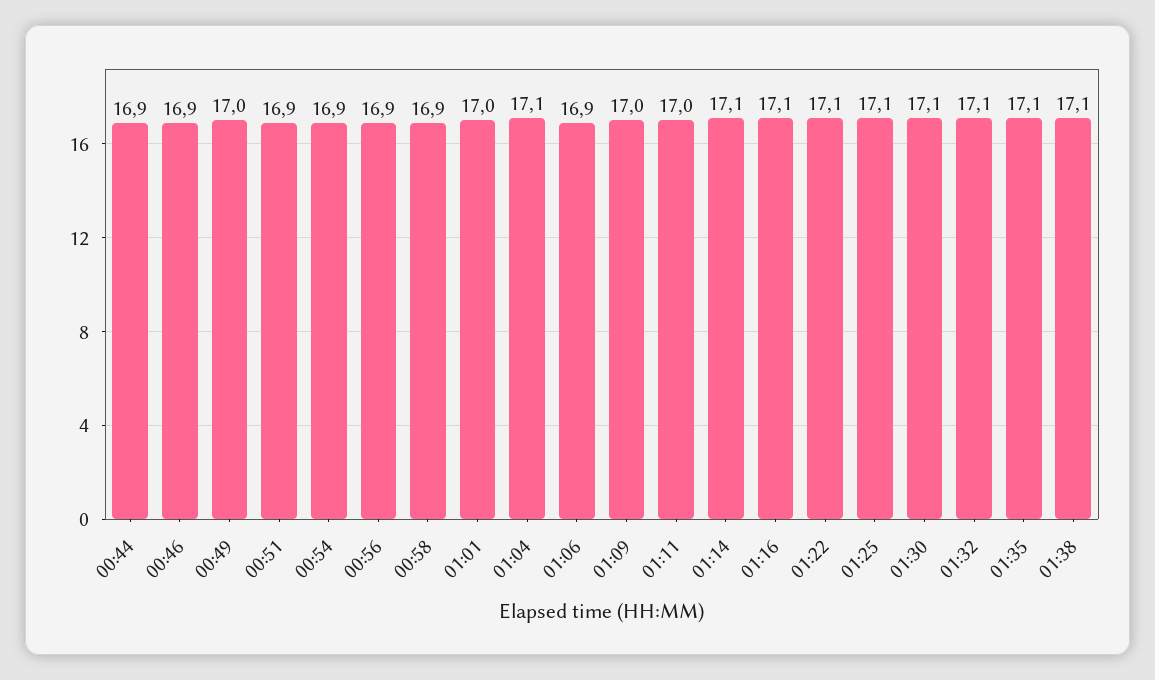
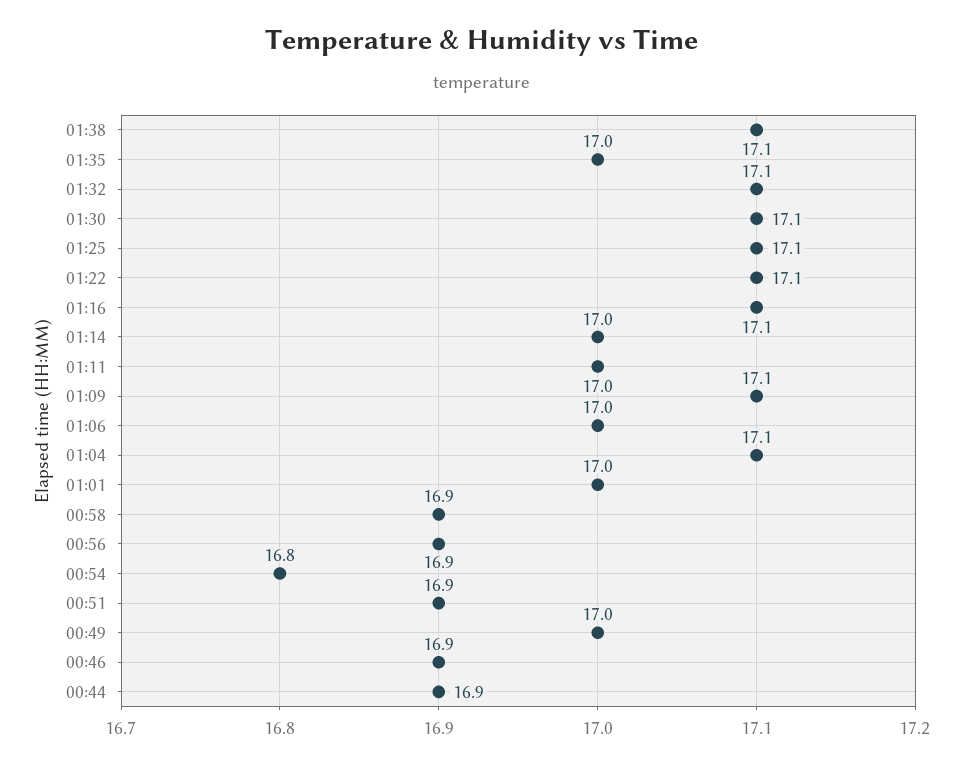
00:54: 16.9 -> 16.8
01:06: 16.9 -> 17
01:09: 17 -> 17.1
01:14: 17.1 -> 17
01:35: 17.1 -> 17

